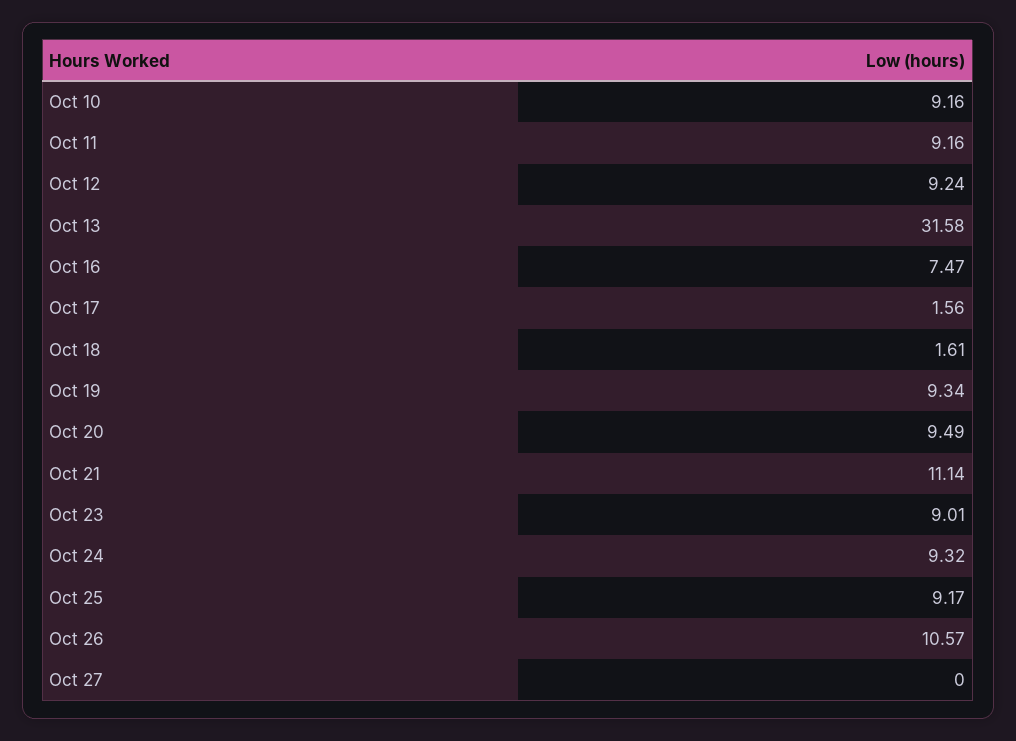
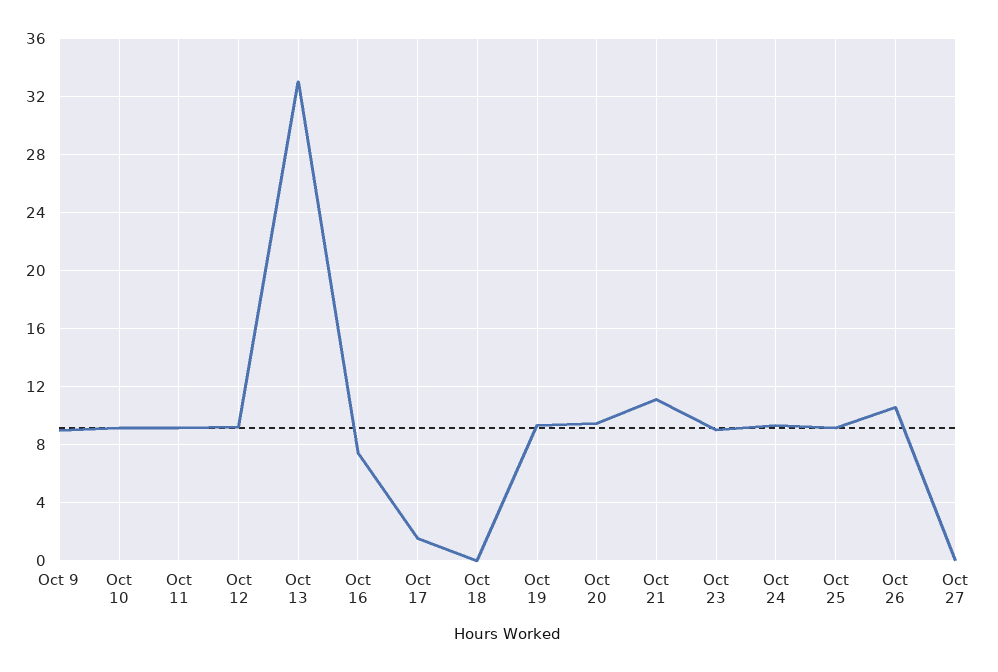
Oct 13: 31.58 -> 33
Oct 18: 1.61 -> 0
Oct 9: none -> 9

